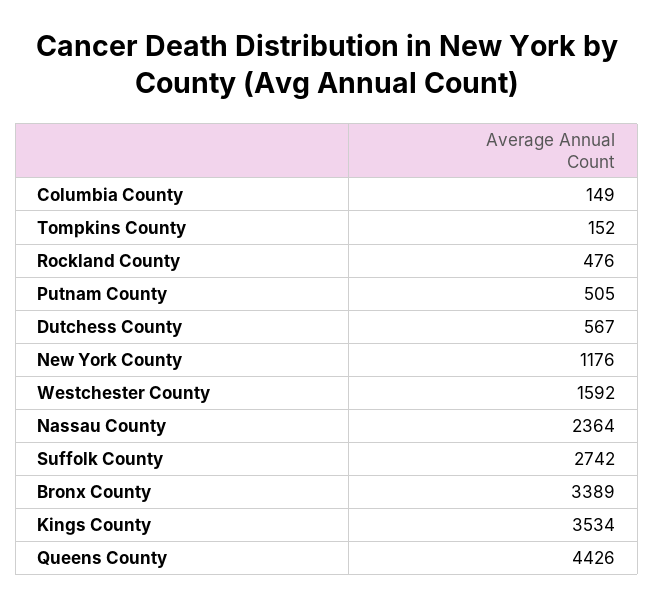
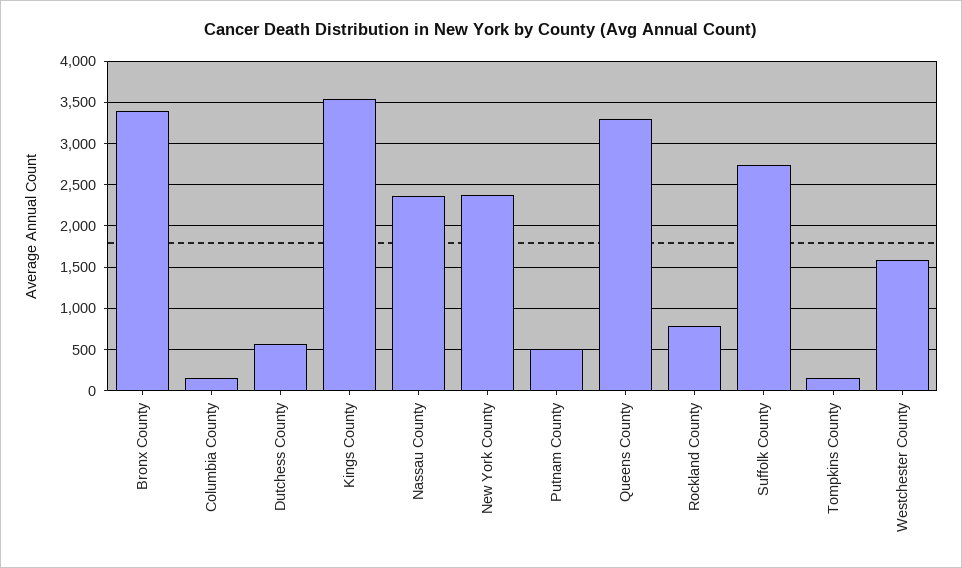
Rockland County: 476 -> 800
New York County: 1176 -> 2400
Queens County: 4426 -> 3300

